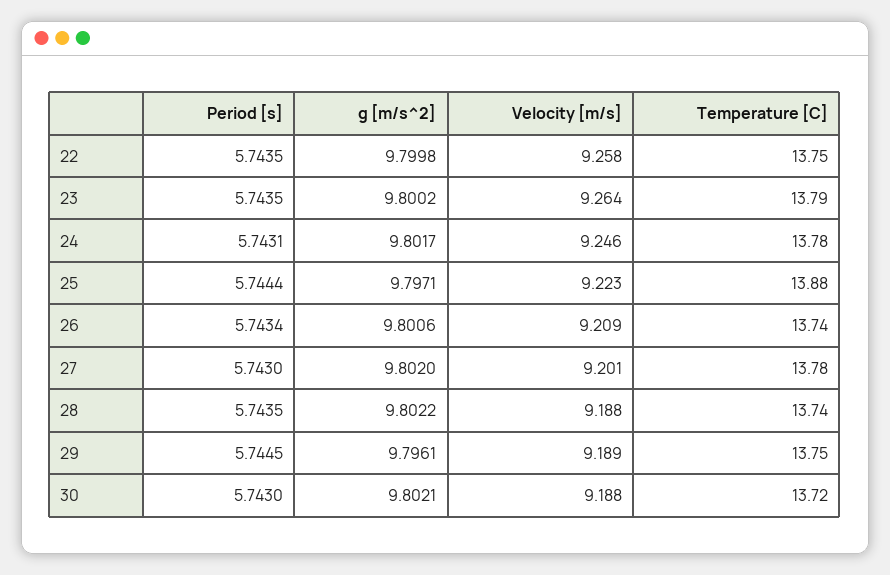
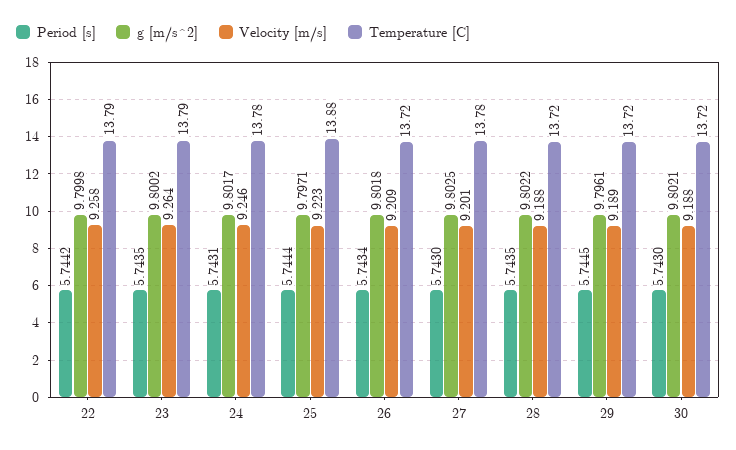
Period [s], 22: 5.7435 -> 5.7442
Temperature [C], 22: 13.75 -> 13.79
g [m/s^2], 26: 9.8006 -> 9.8018
Temperature [C], 26: 13.74 -> 13.72
g [m/s^2], 27: 9.802 -> 9.8025
Temperature [C], 28: 13.74 -> 13.72
Temperature [C], 29: 13.75 -> 13.72

